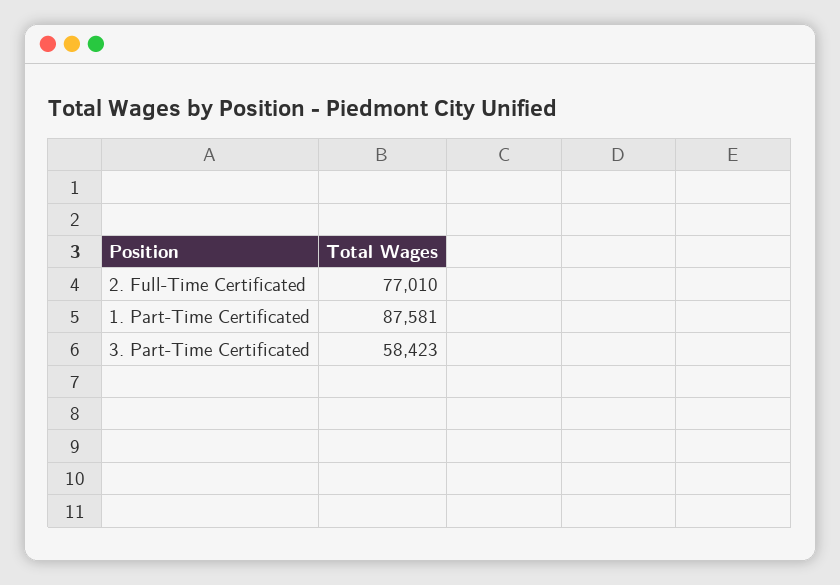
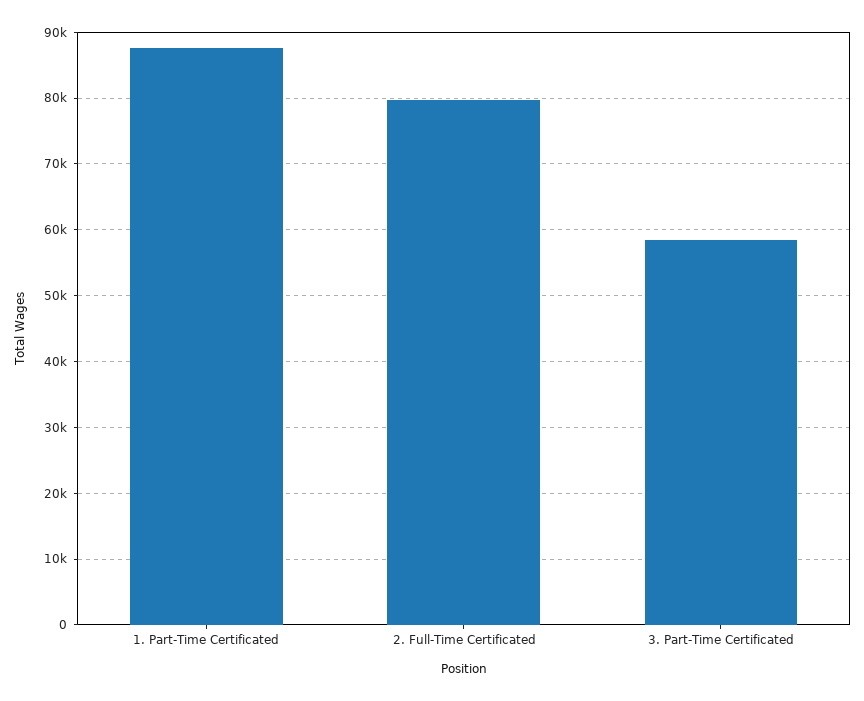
2. Full-Time Certificated: 77010 -> 80000

